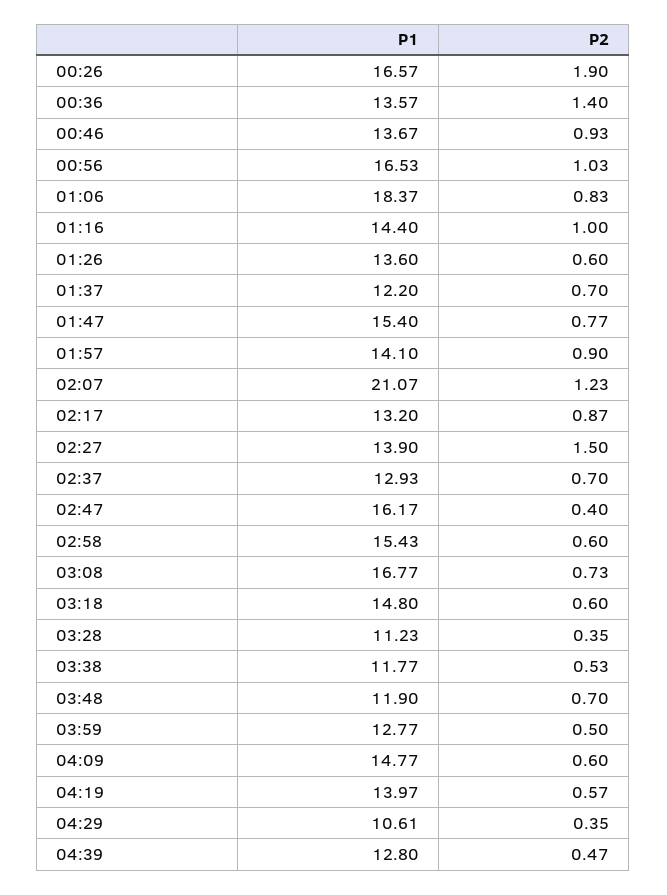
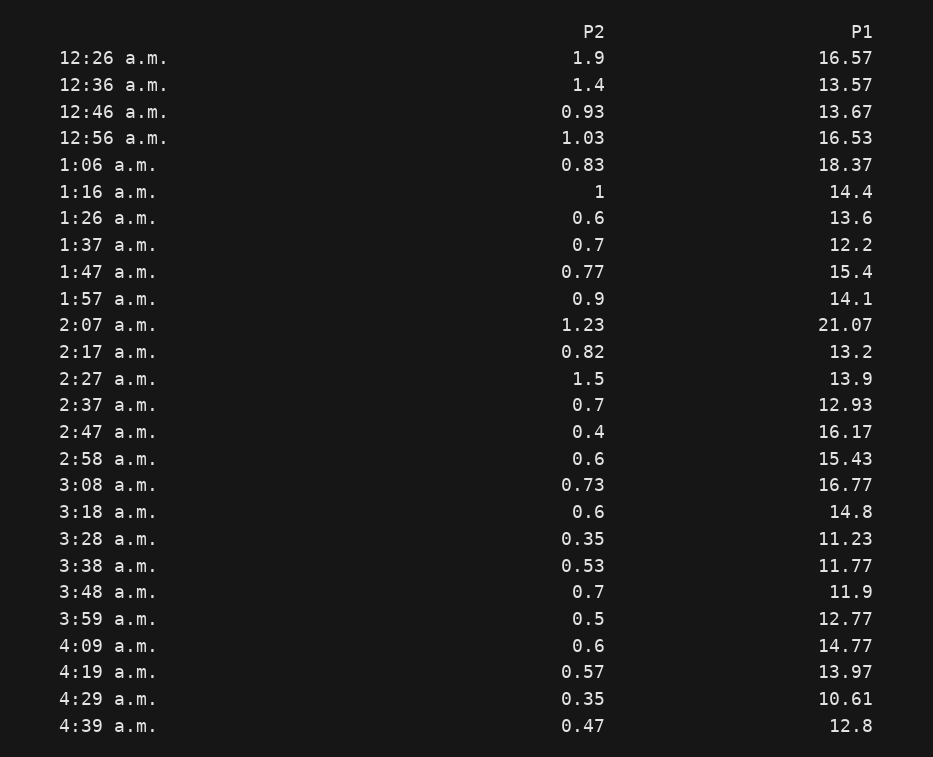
P2, 02:17: 0.87 -> 0.82

